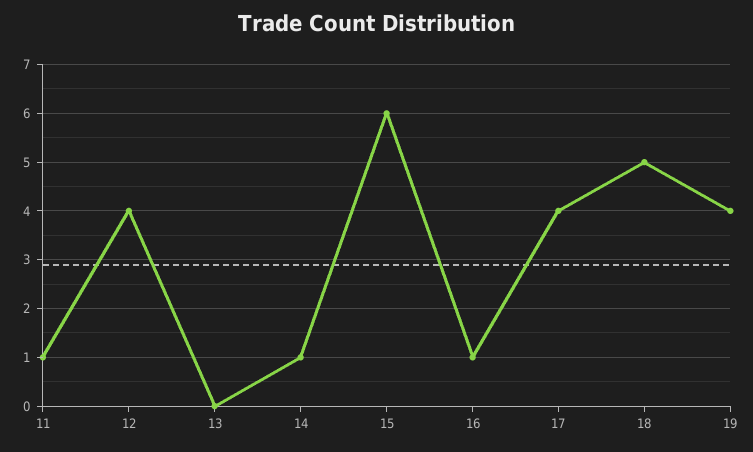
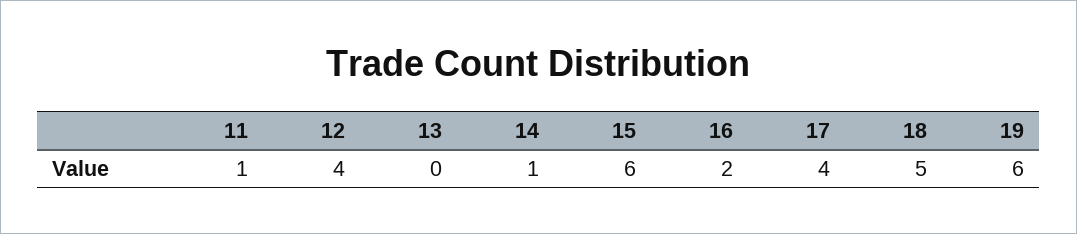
16: 1 -> 2
19: 4 -> 6

